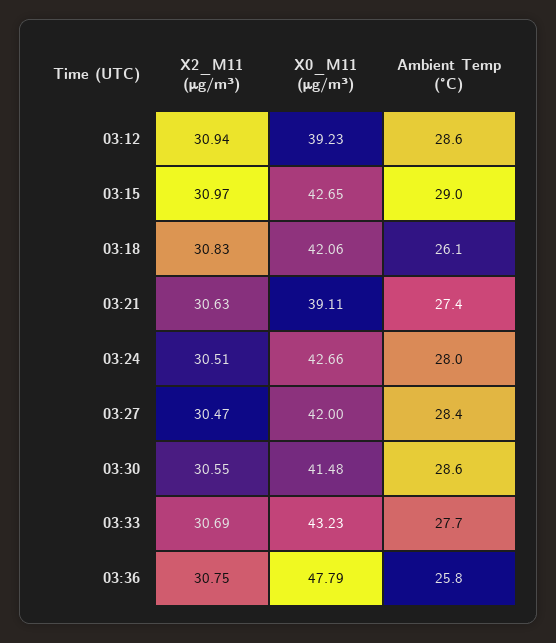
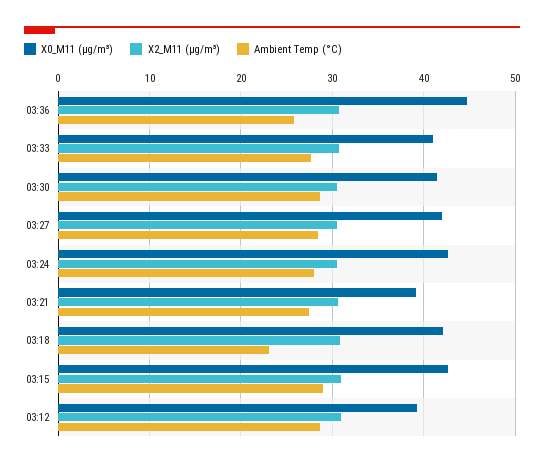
Ambient Temp (°C), 03:18: 26.1 -> 23
X0_M11 (μg/m³), 03:33: 43.23 -> 41
X0_M11 (μg/m³), 03:36: 47.79 -> 45

